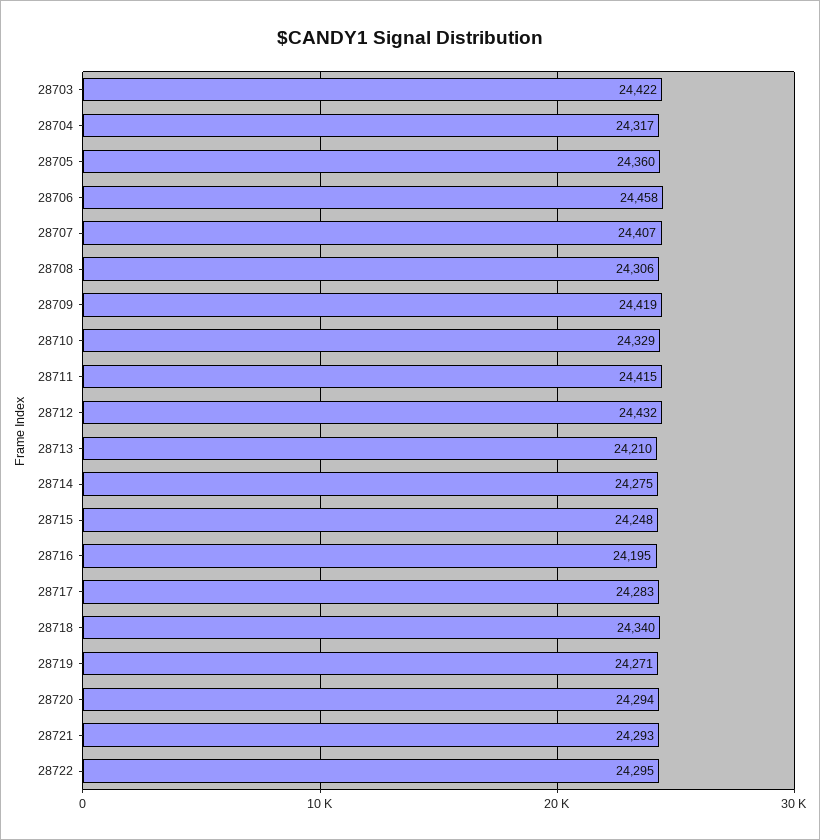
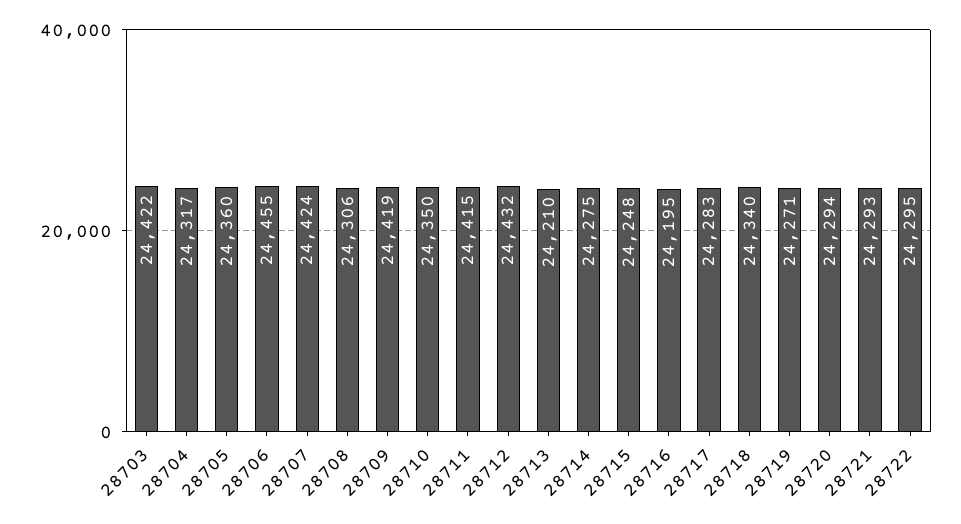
28706: 24458 -> 24455
28707: 24407 -> 24424
28710: 24329 -> 24350

